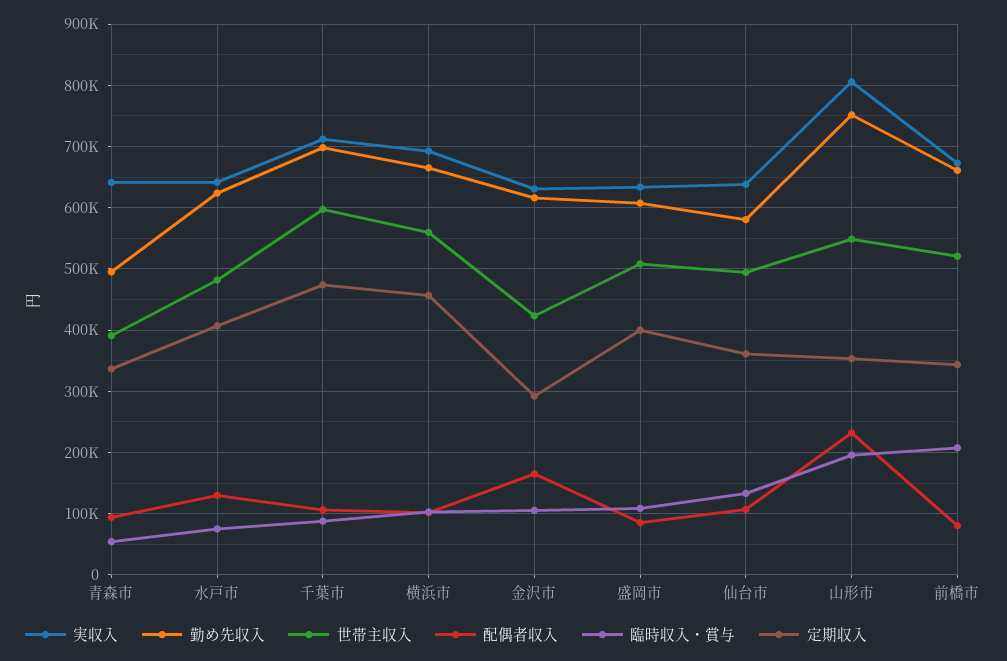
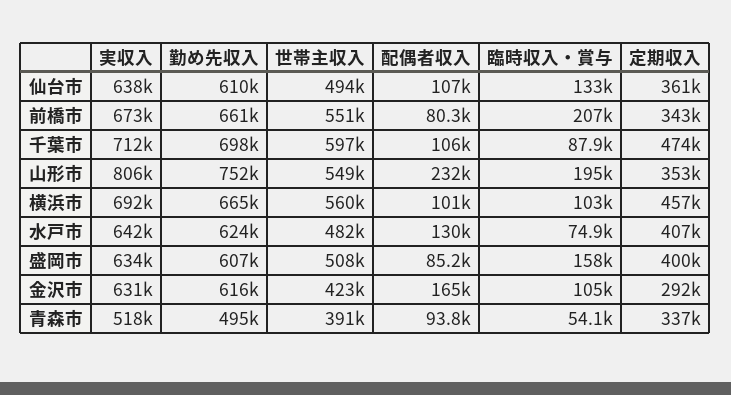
実収入, 青森市: 640000 -> 518000
臨時収入・賞与, 盛岡市: 110000 -> 158000
勤め先収入, 仙台市: 580000 -> 610000
世帯主収入, 前橋市: 520000 -> 551000

